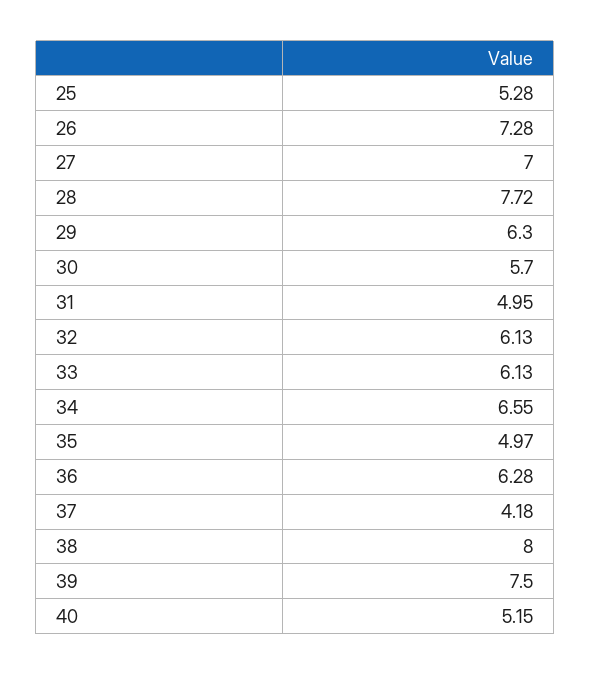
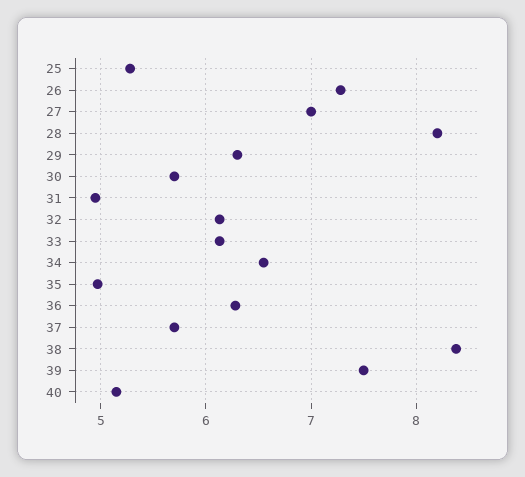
28: 7.72 -> 8.2
37: 4.18 -> 5.7
38: 8 -> 8.4

